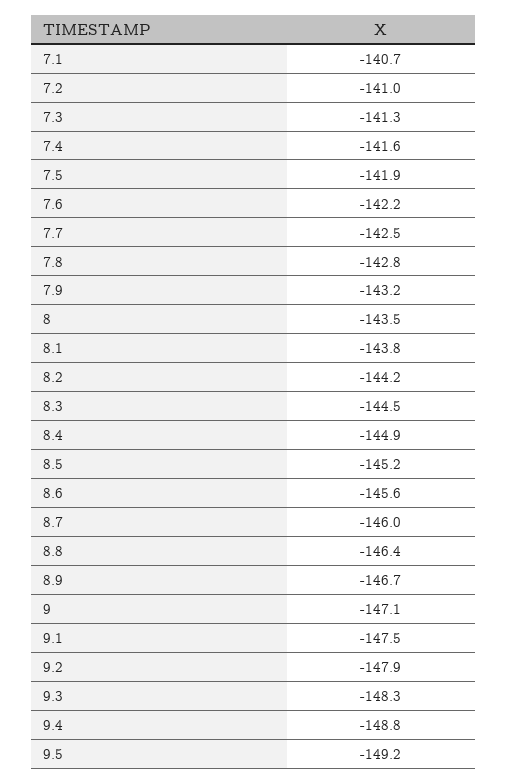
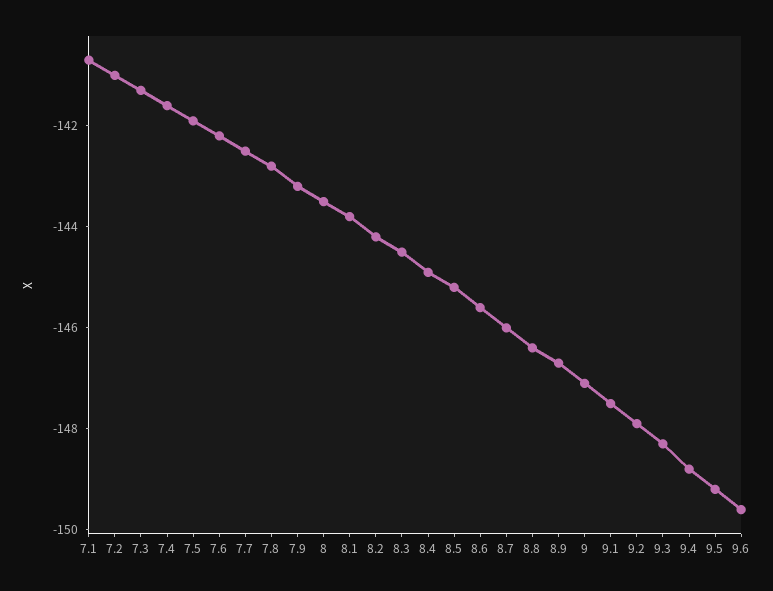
9.6: none -> -149.5

